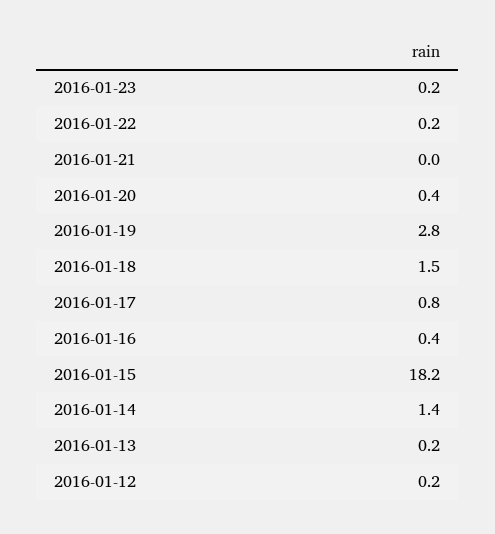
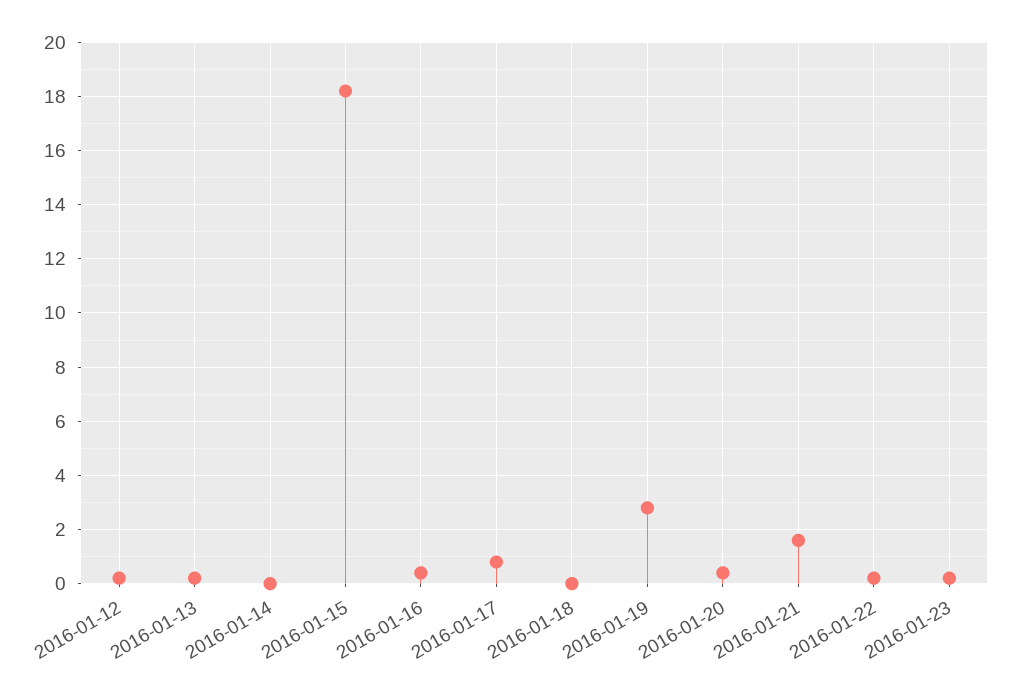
2016-01-21: 0 -> 1.5
2016-01-18: 1.5 -> 0
2016-01-14: 1.4 -> 0

